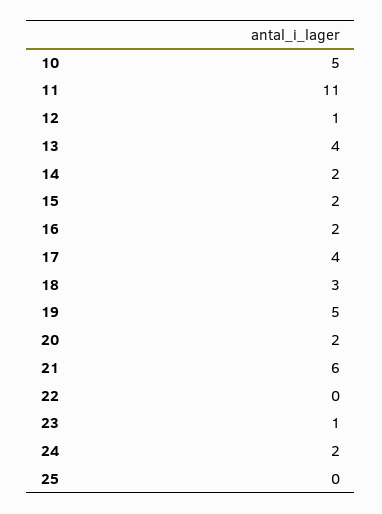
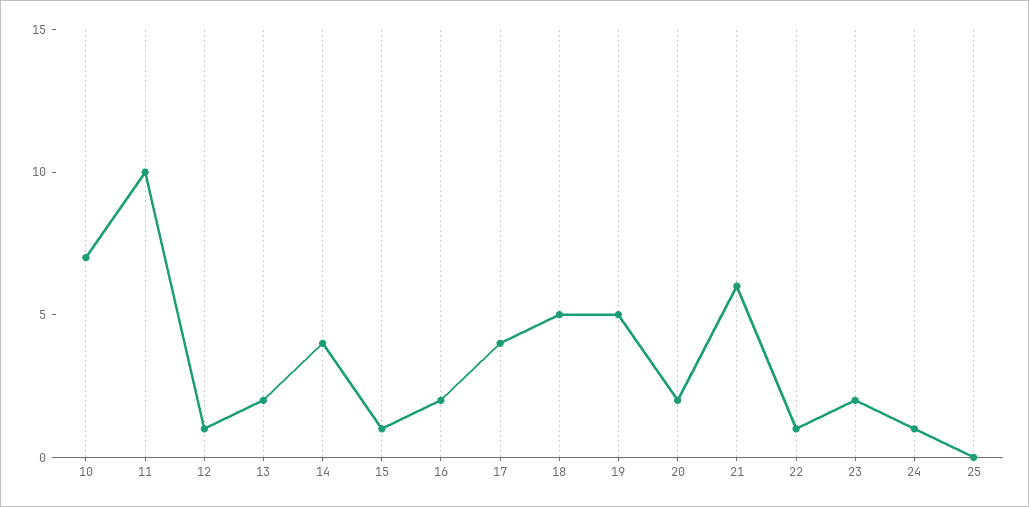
10: 5 -> 7
11: 11 -> 10
13: 4 -> 2
14: 2 -> 4
15: 2 -> 1
18: 3 -> 5
22: 0 -> 1
23: 1 -> 2
24: 2 -> 1

